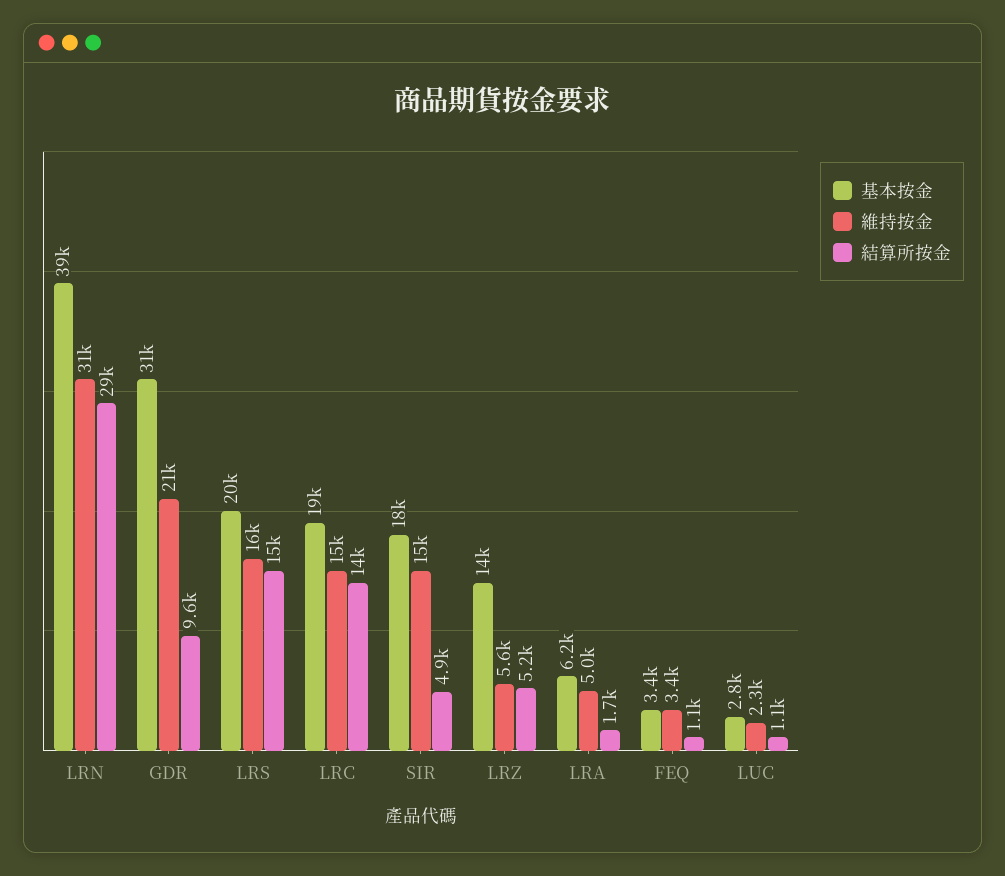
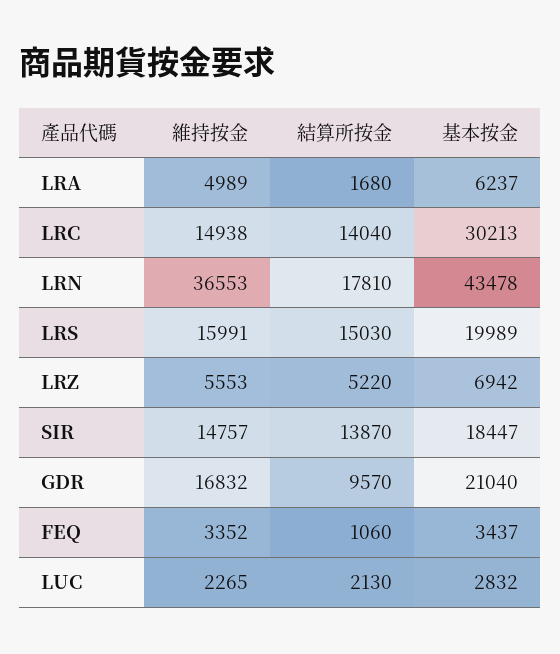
基本按金, LRN: 39000 -> 43478
維持按金, LRN: 31000 -> 36553
結算所按金, LRN: 29000 -> 17810
基本按金, GDR: 31000 -> 21040
維持按金, GDR: 21000 -> 16832
基本按金, LRC: 19000 -> 30213
結算所按金, SIR: 4900 -> 13870
基本按金, LRZ: 14000 -> 6942
結算所按金, LUC: 1100 -> 2130

